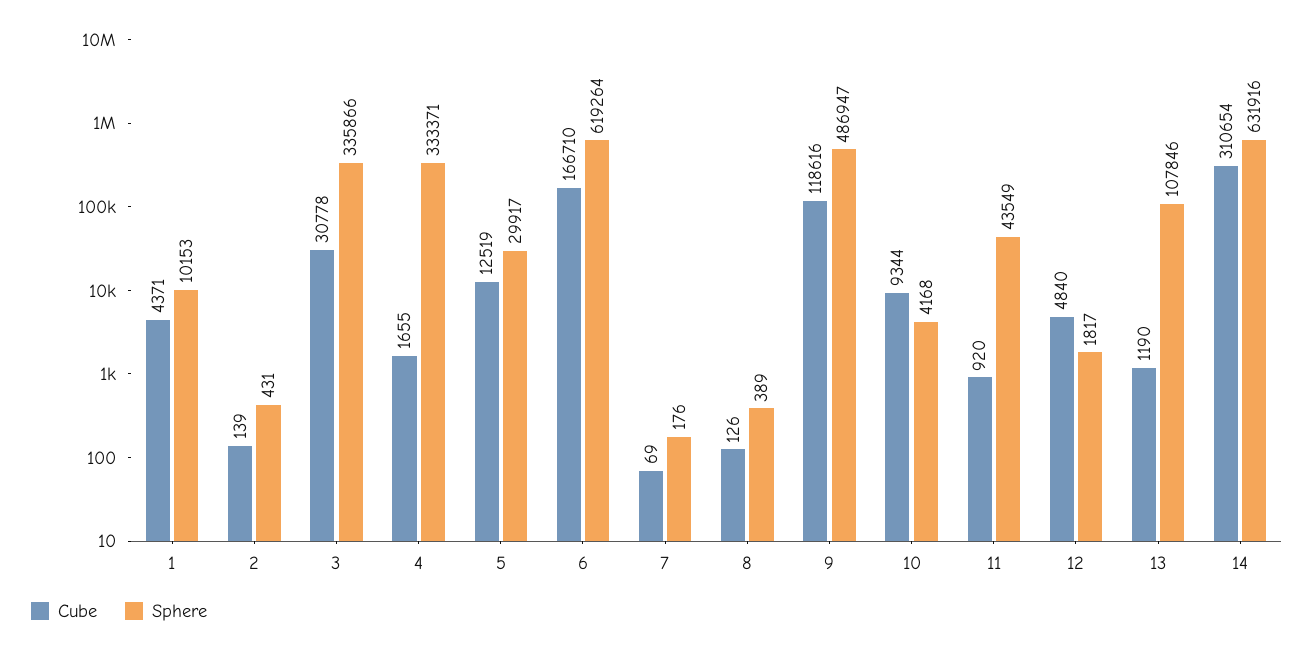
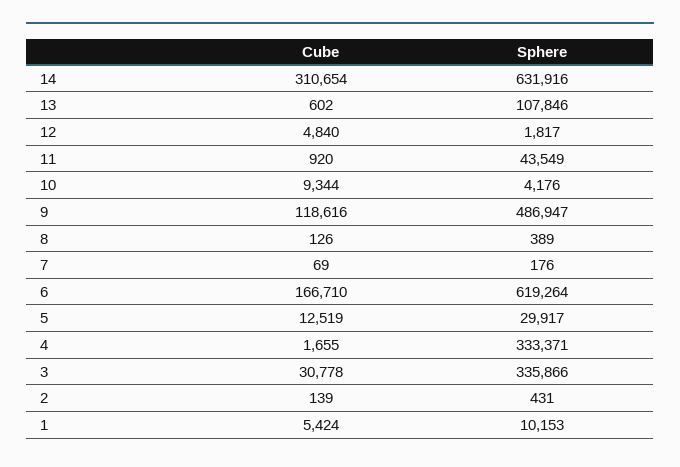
Cube, 1: 4371 -> 5424
Sphere, 10: 4168 -> 4176
Cube, 13: 1190 -> 602

